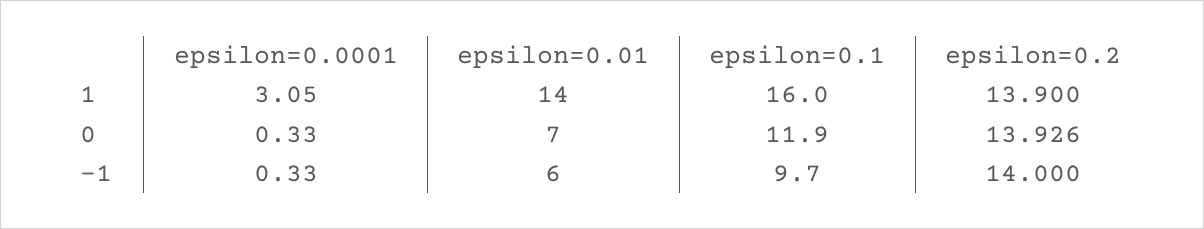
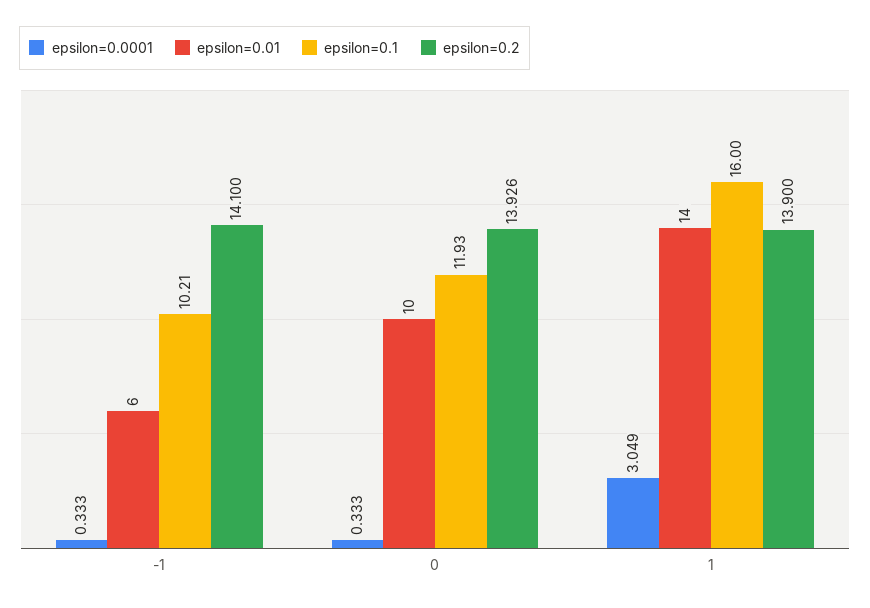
epsilon=0.01, 0: 7 -> 10
epsilon=0.1, -1: 9.7 -> 10.21
epsilon=0.2, -1: 14 -> 14.1

